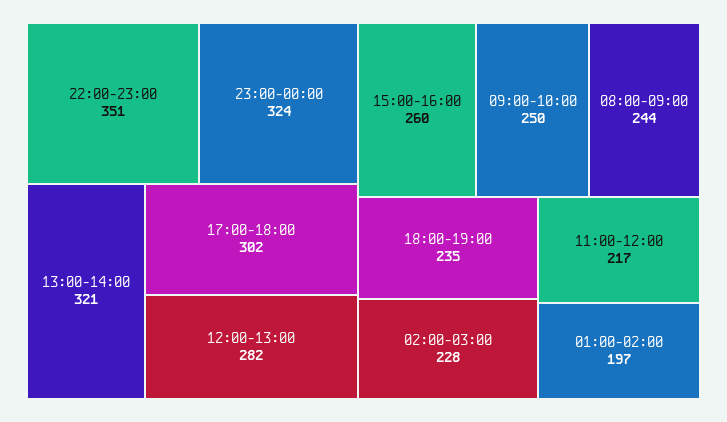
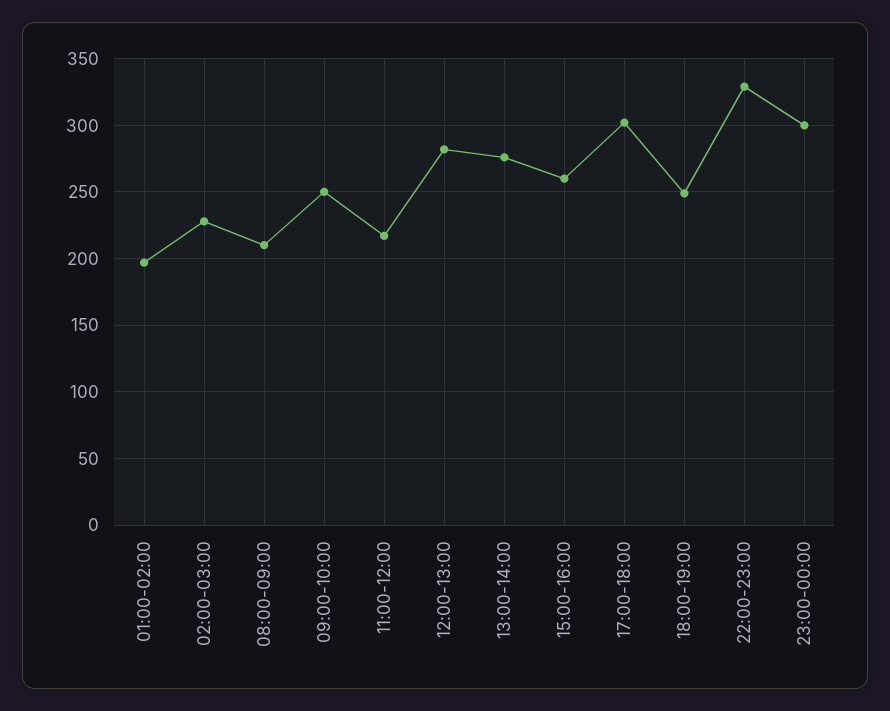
22:00-23:00: 351 -> 330
23:00-00:00: 324 -> 300
13:00-14:00: 321 -> 275
08:00-09:00: 244 -> 210
18:00-19:00: 235 -> 250

